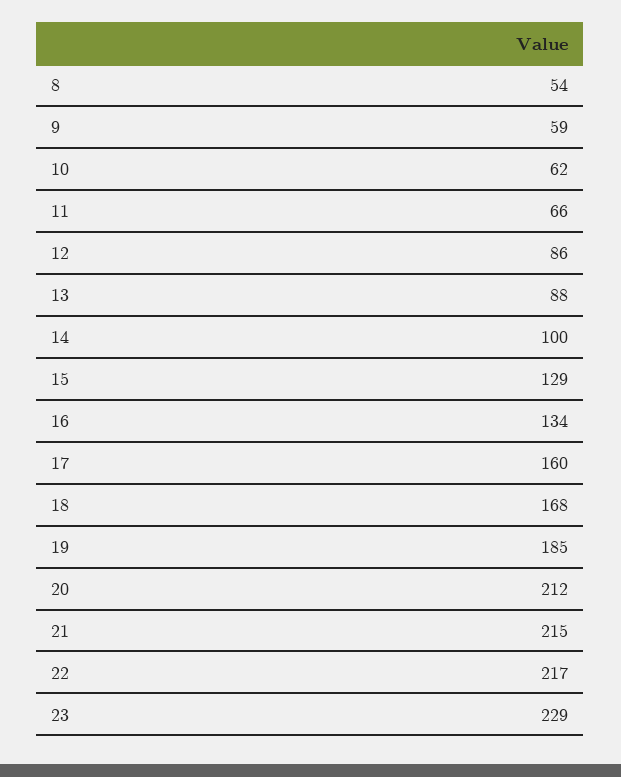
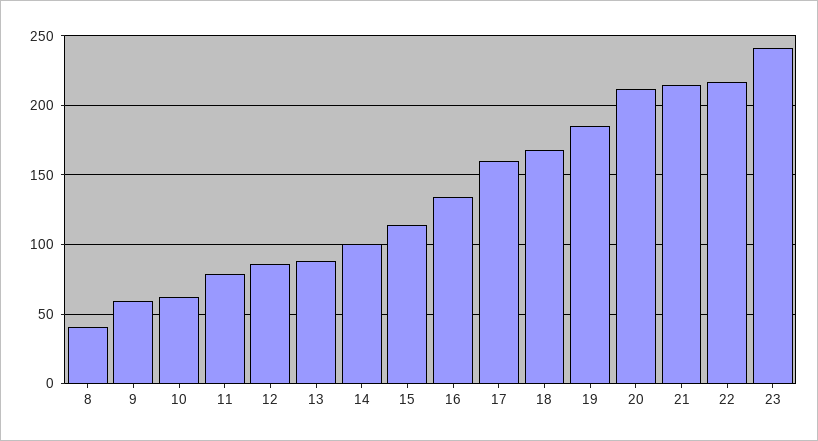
8: 54 -> 40
11: 66 -> 80
15: 129 -> 115
23: 229 -> 240

